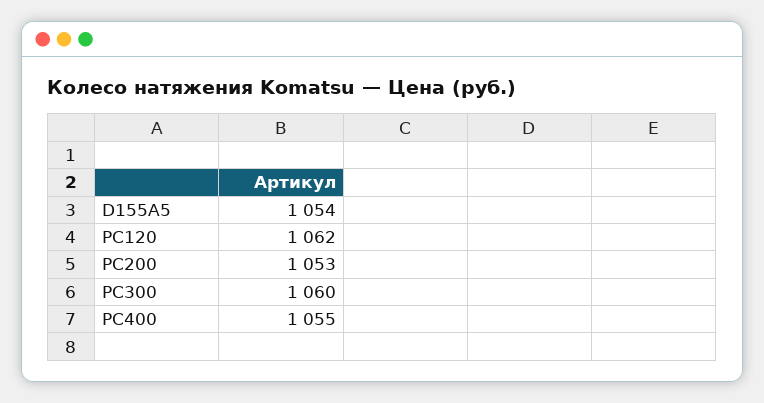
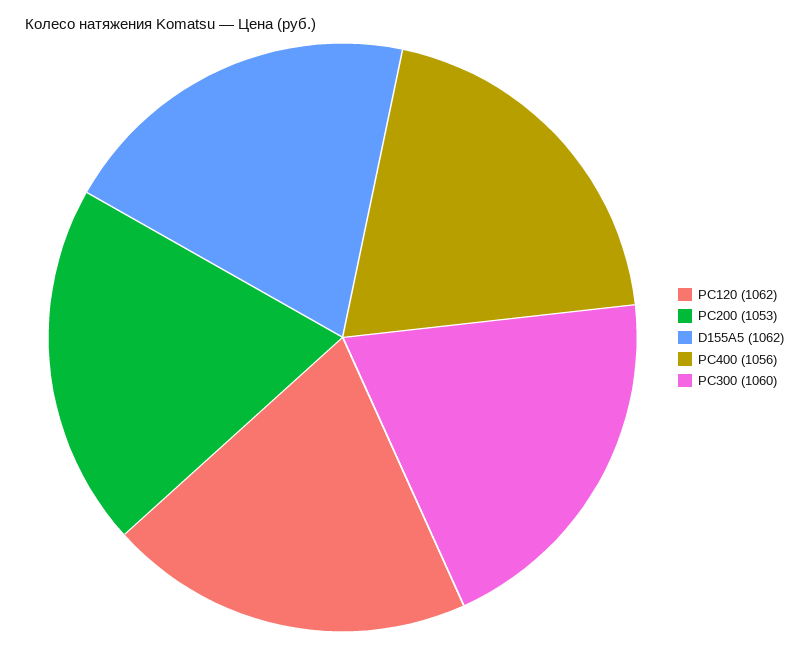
D155A5: 1054 -> 1062
PC400: 1055 -> 1056

